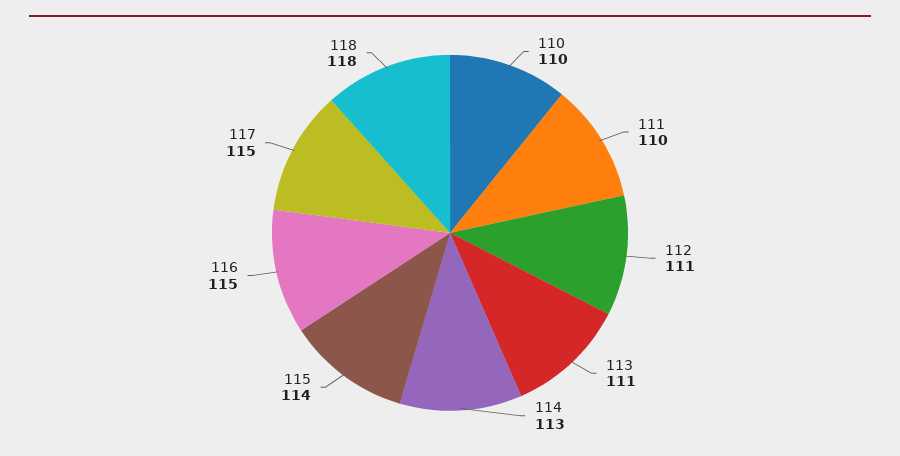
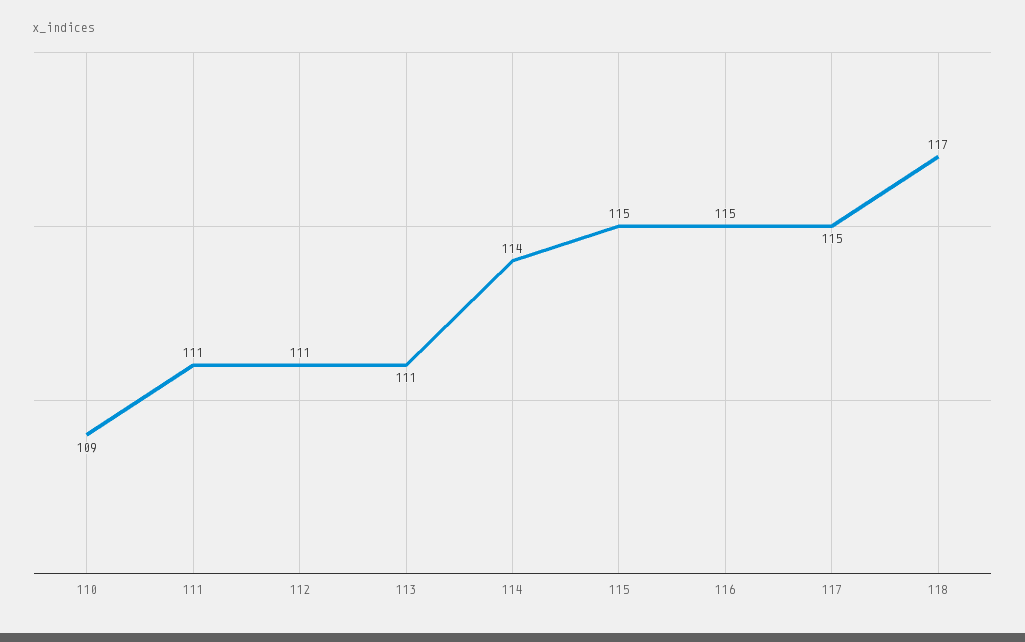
110: 110 -> 109
111: 110 -> 111
114: 113 -> 114
115: 114 -> 115
118: 118 -> 117

